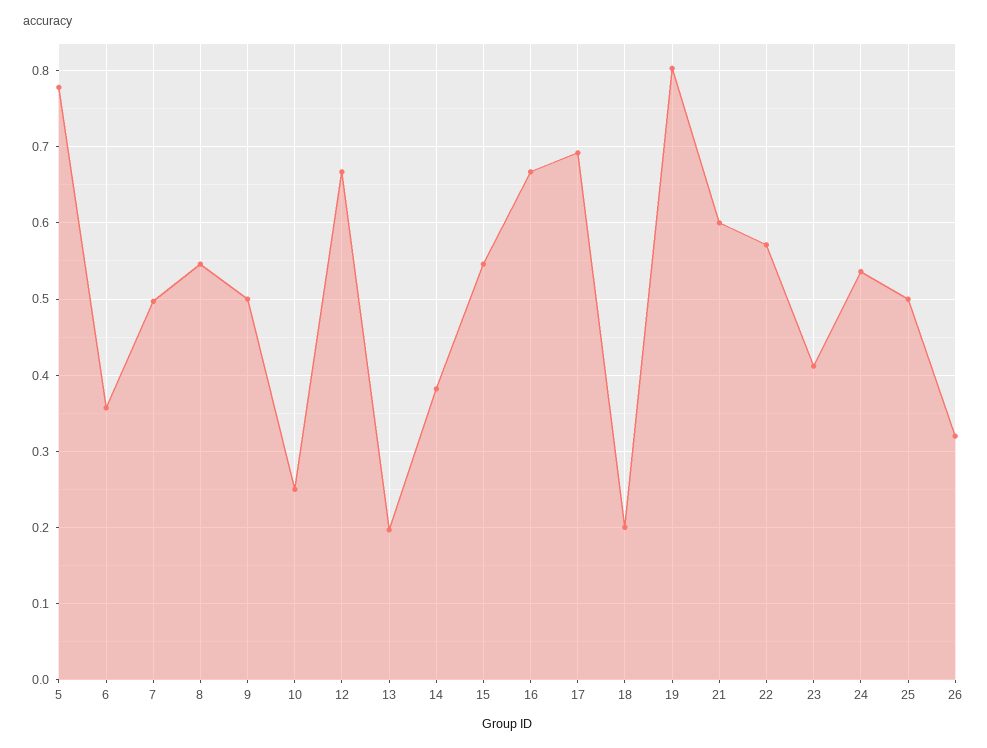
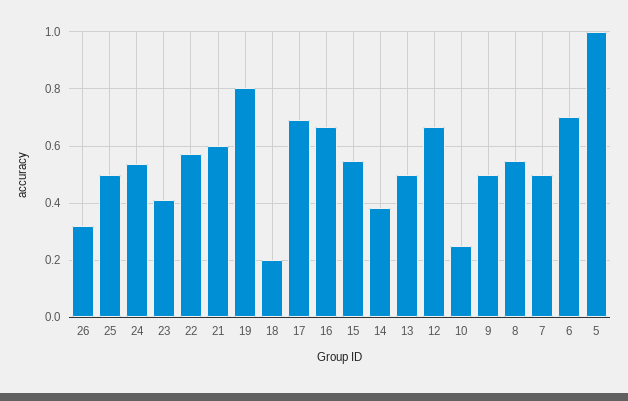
5: 0.78 -> 1
6: 0.36 -> 0.7
13: 0.2 -> 0.5

